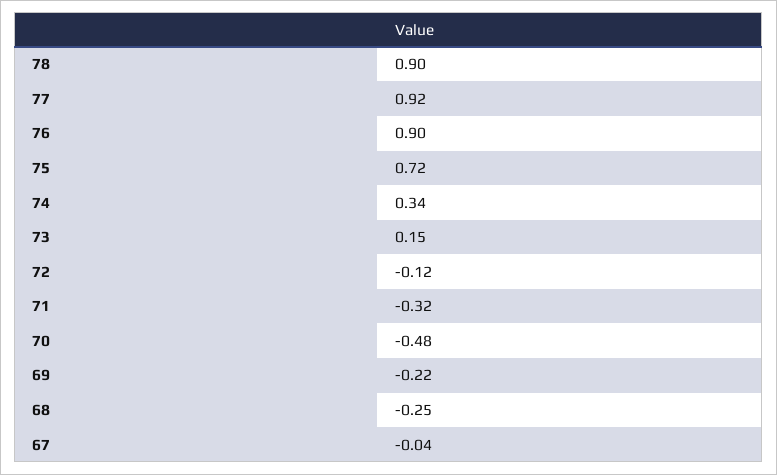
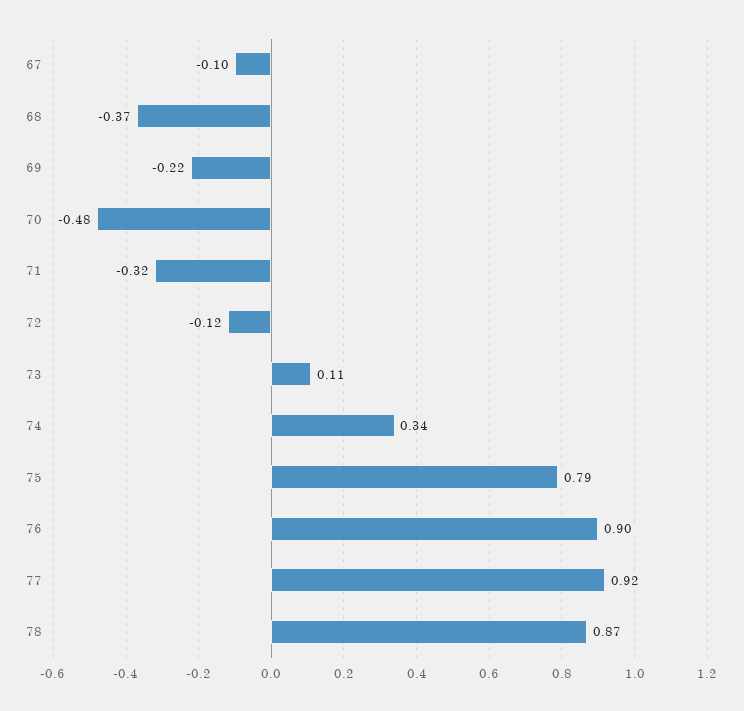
78: 0.9 -> 0.87
75: 0.72 -> 0.79
73: 0.15 -> 0.11
68: -0.25 -> -0.37
67: -0.04 -> -0.1

